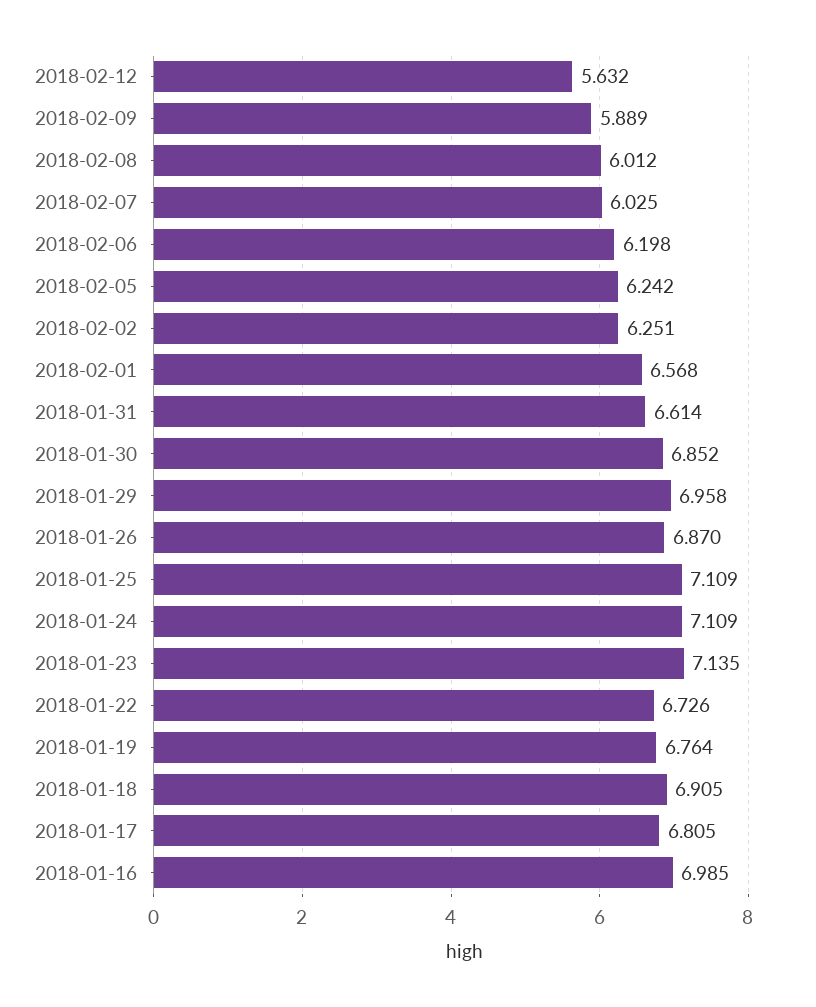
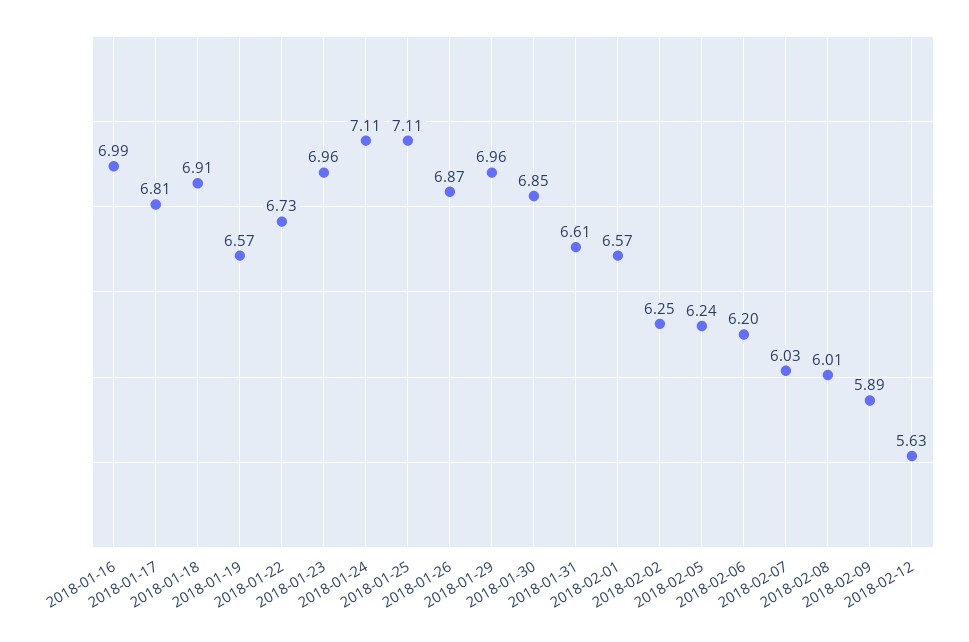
2018-01-23: 7.135 -> 6.96
2018-01-19: 6.764 -> 6.57

